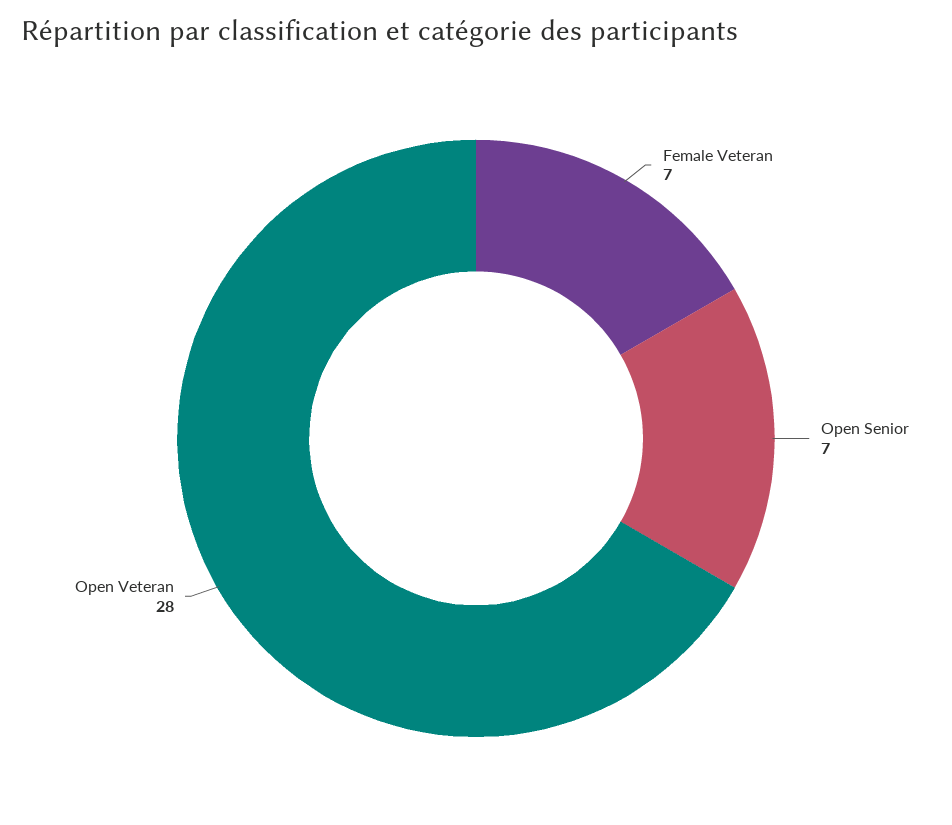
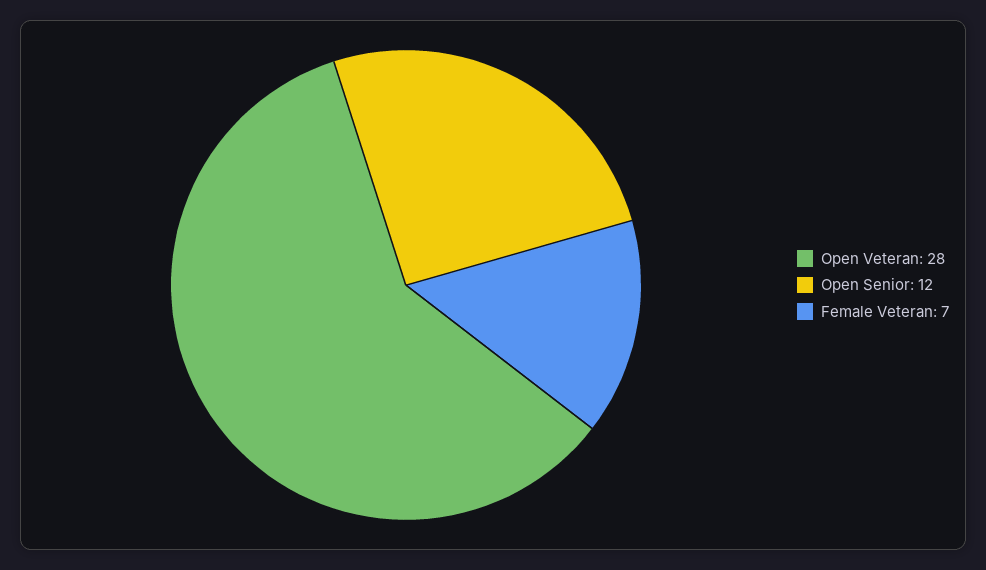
Open Senior: 7 -> 12

